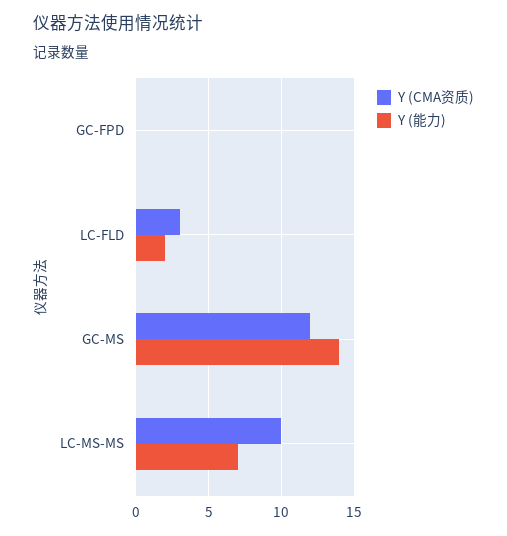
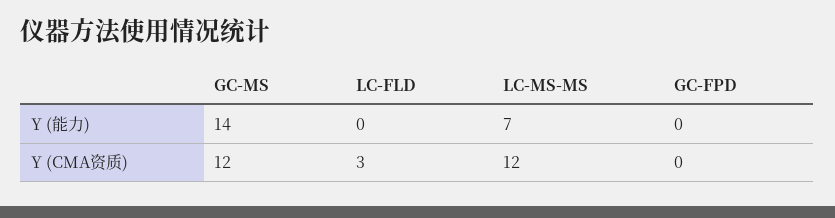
Y (能力), LC-FLD: 2 -> 0
Y (CMA资质), LC-MS-MS: 10 -> 12

